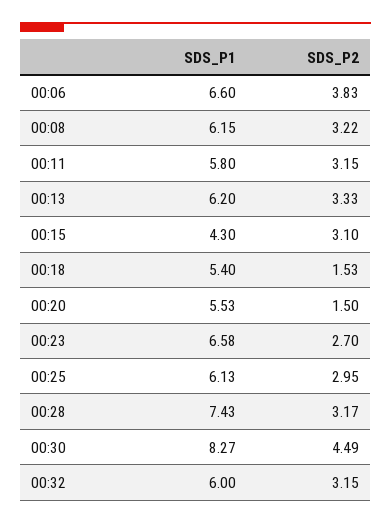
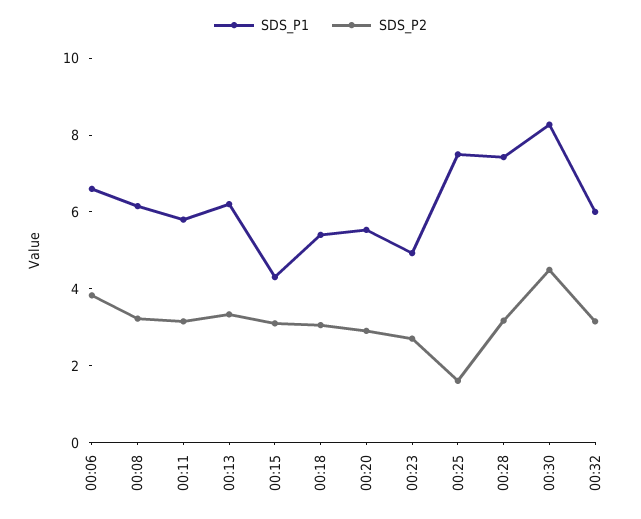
SDS_P2, 00:18: 1.53 -> 3
SDS_P2, 00:20: 1.5 -> 3
SDS_P1, 00:23: 6.58 -> 5
SDS_P1, 00:25: 6.13 -> 7.5
SDS_P2, 00:25: 2.95 -> 1.5

